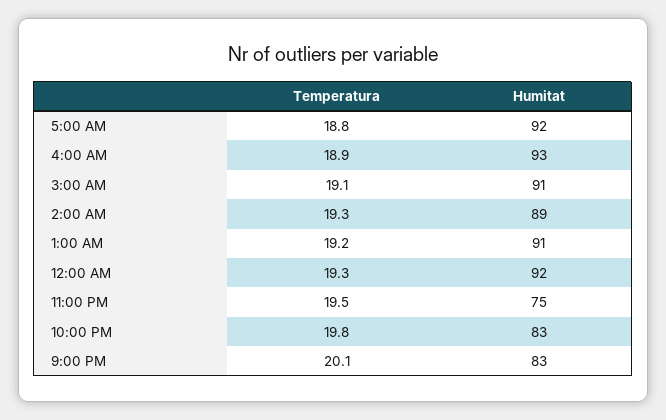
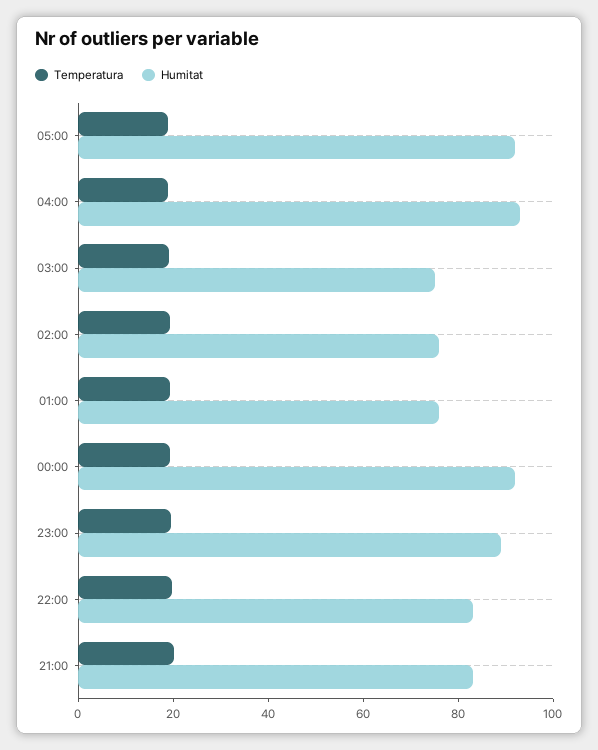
Humitat, 3:00 AM: 91 -> 75
Humitat, 2:00 AM: 89 -> 75
Humitat, 1:00 AM: 91 -> 75
Humitat, 11:00 PM: 75 -> 90

